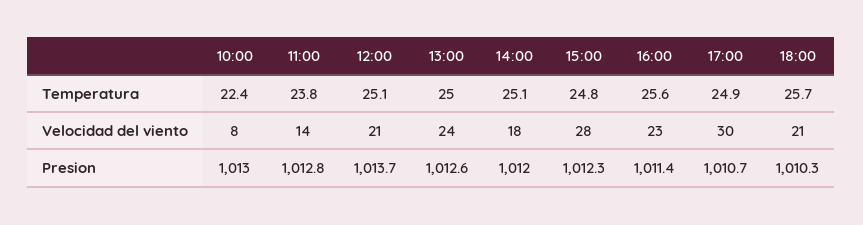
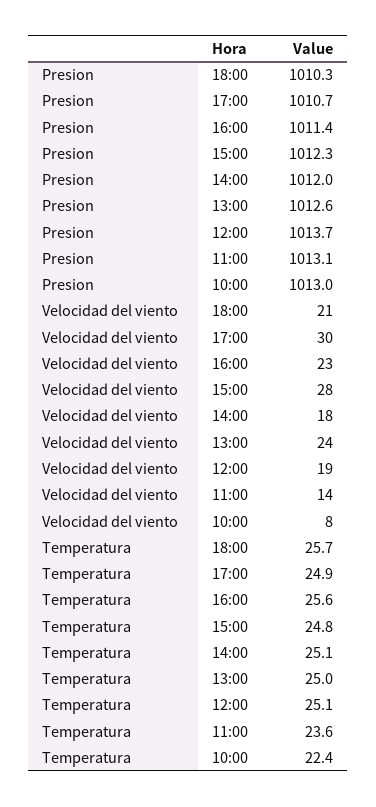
11:00, Temperatura: 23.8 -> 23.6
12:00, Velocidad del viento: 21 -> 19
11:00, Presion: 1012.8 -> 1013.1

